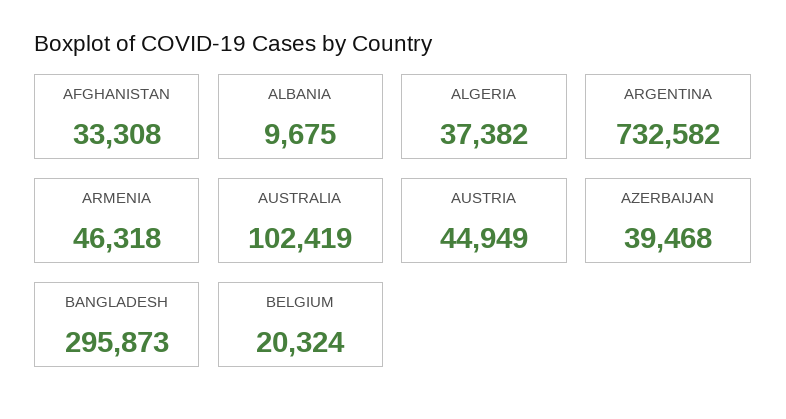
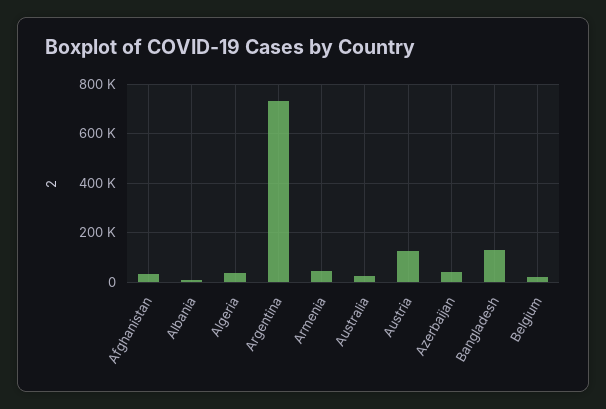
AUSTRALIA: 102419 -> 25000
AUSTRIA: 44949 -> 125000
BANGLADESH: 295873 -> 125000

